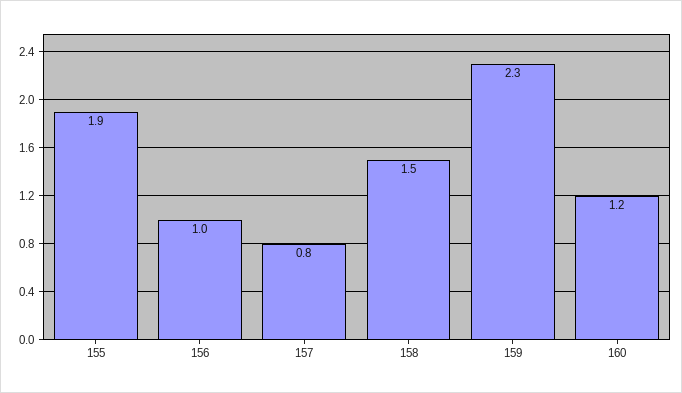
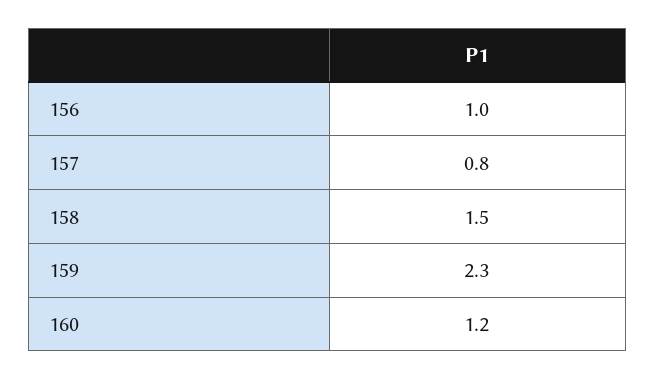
155: 1.9 -> none

